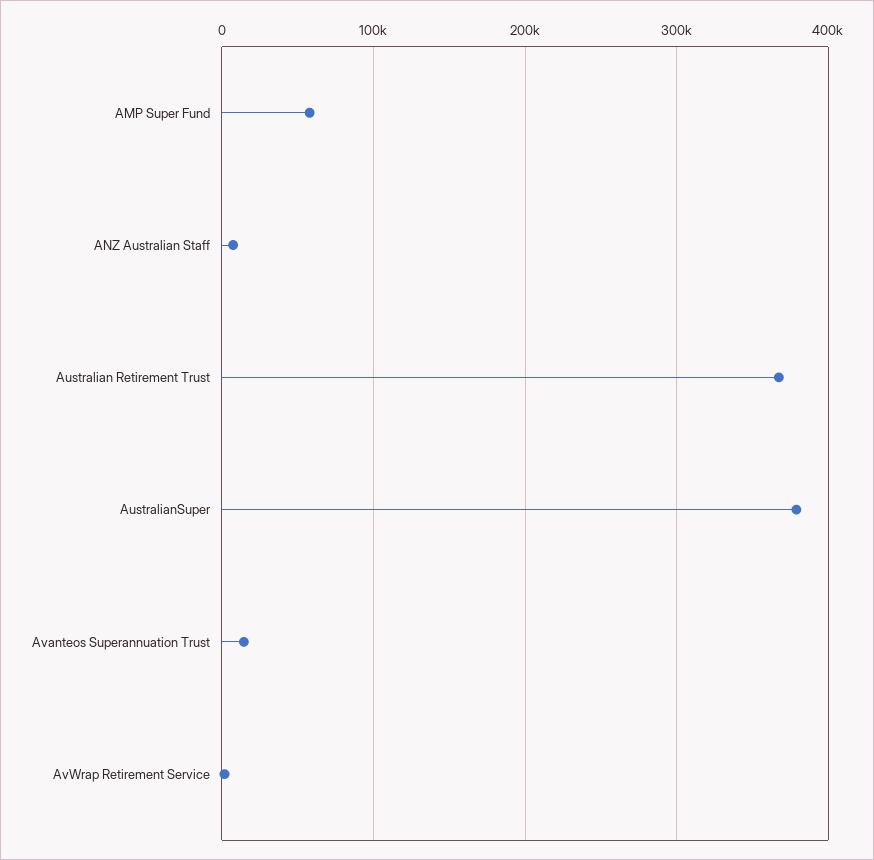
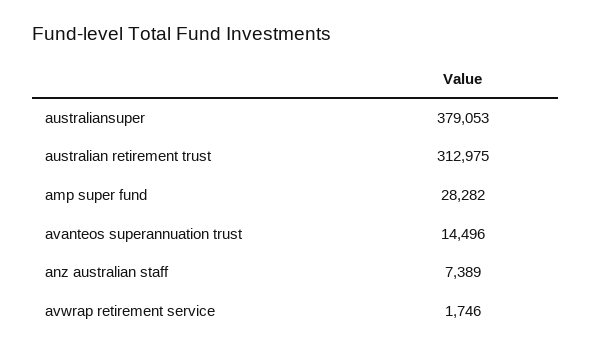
AMP Super Fund: 60000 -> 28282
Australian Retirement Trust: 370000 -> 312975

